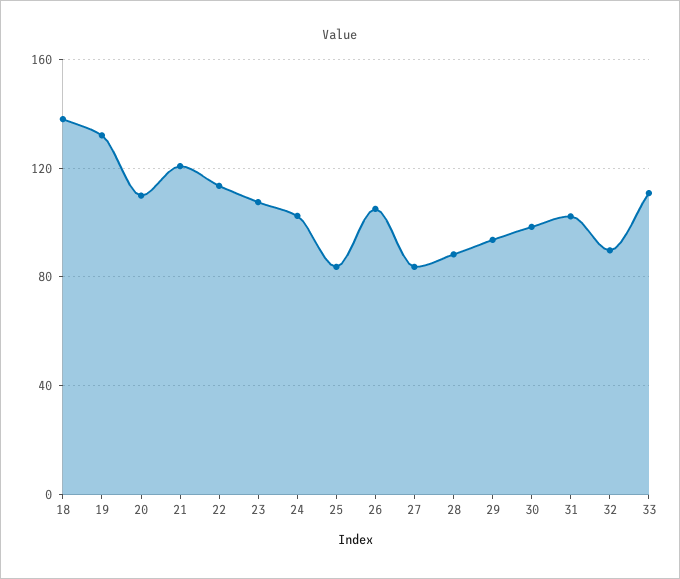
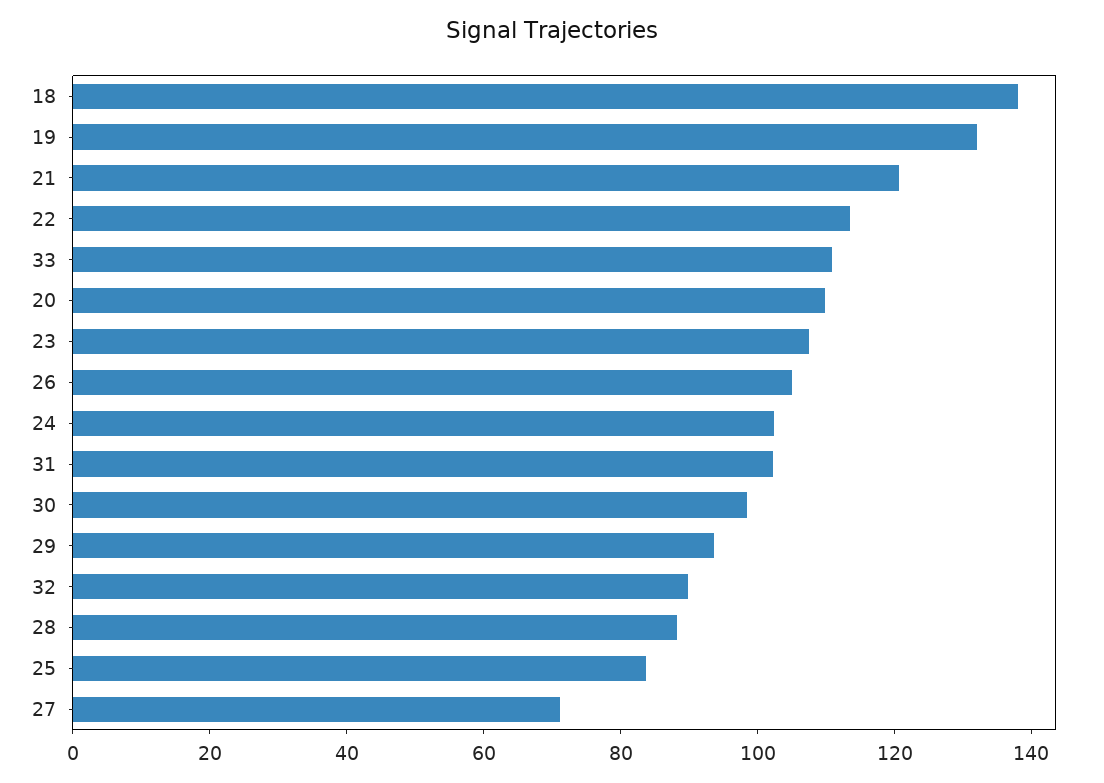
27: 85 -> 70

